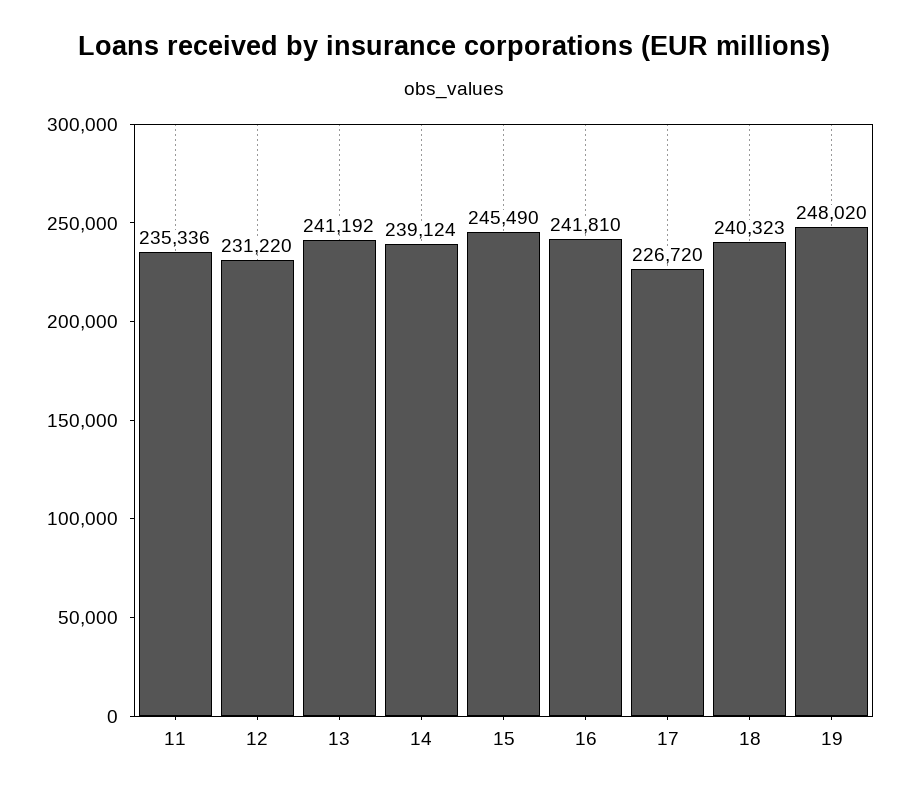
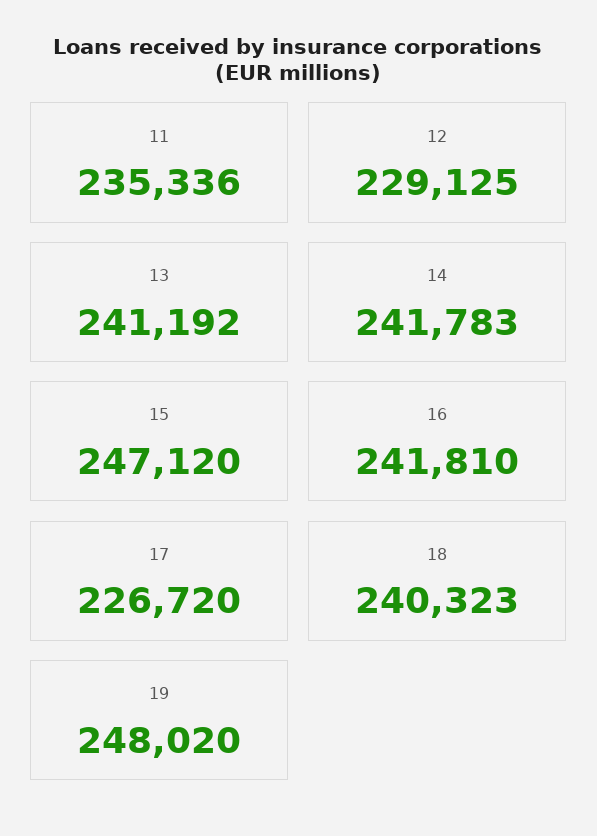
12: 231220 -> 229125
14: 239124 -> 241783
15: 245490 -> 247120

